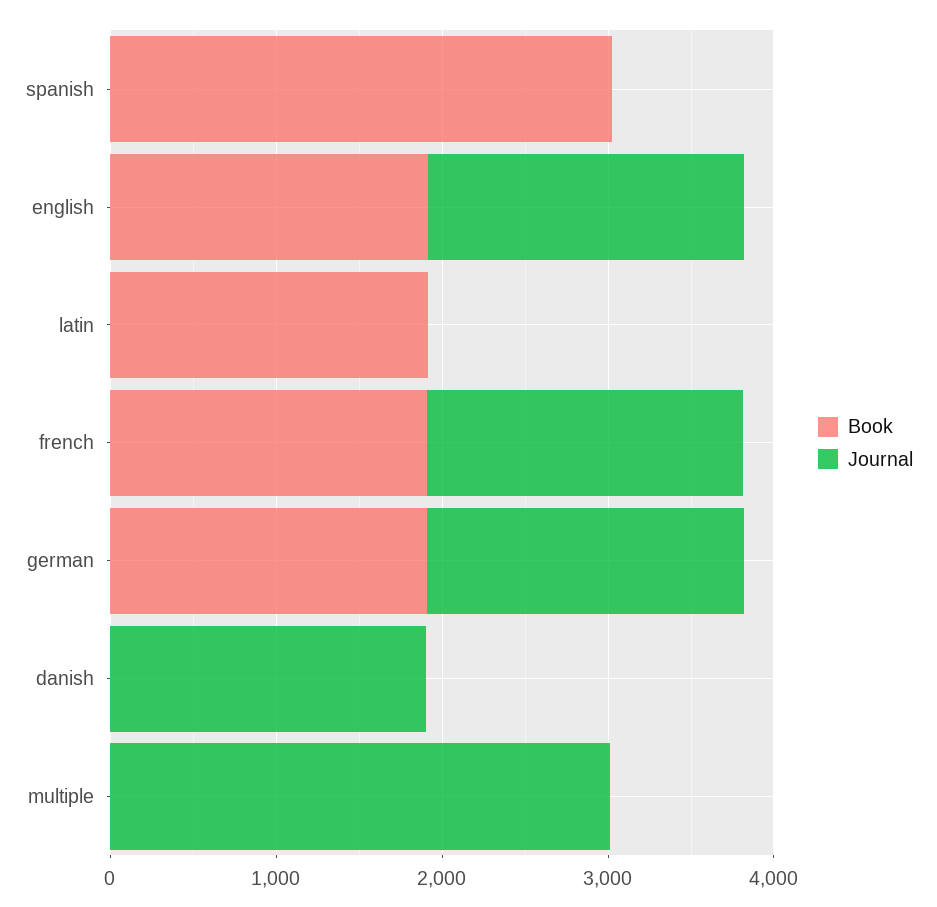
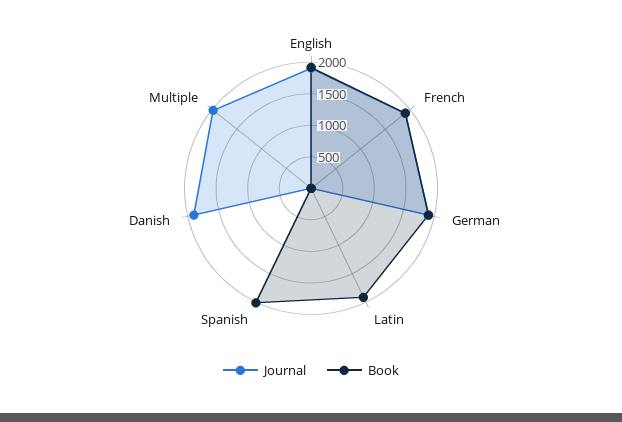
Book, spanish: 3000 -> 2000
Journal, multiple: 3000 -> 2000

